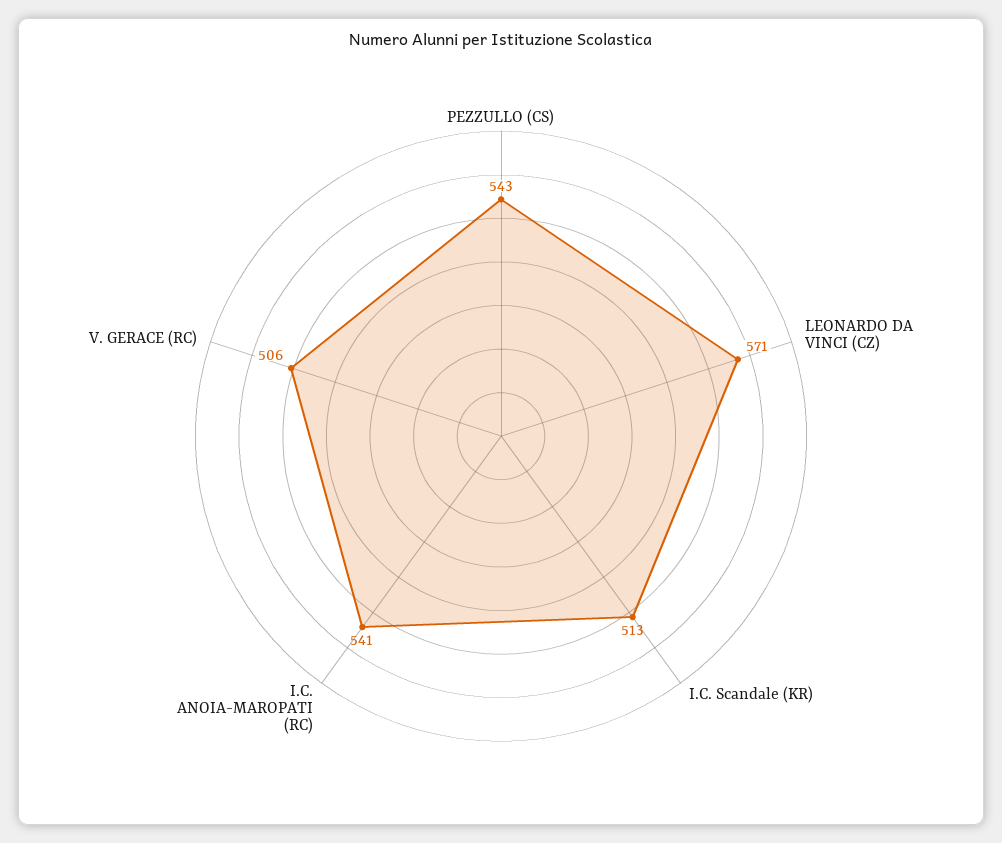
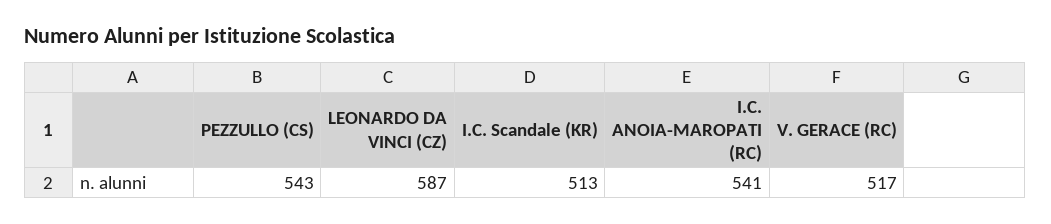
LEONARDO DA VINCI (CZ): 571 -> 587
V. GERACE (RC): 506 -> 517

